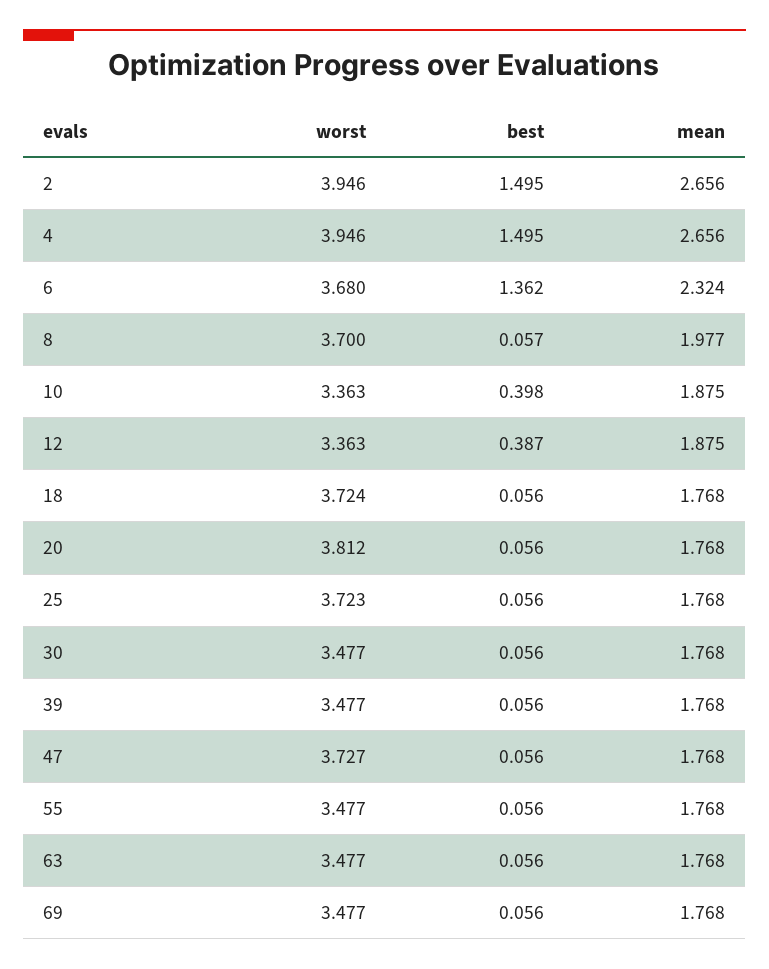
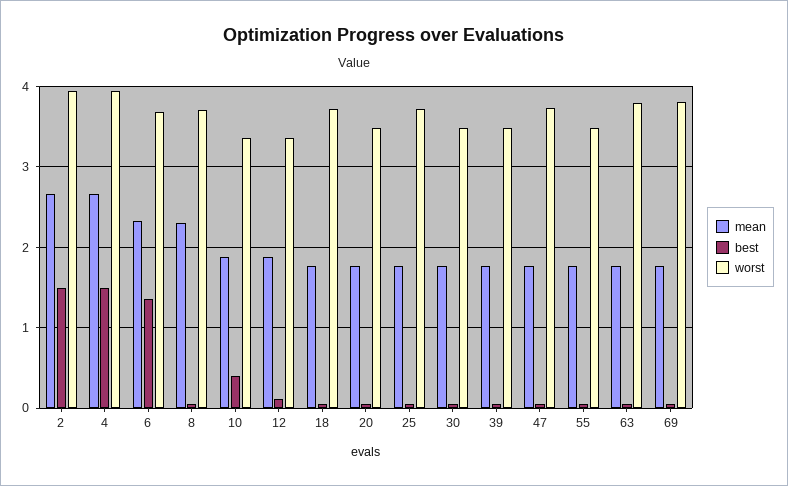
mean, 8: 1.977 -> 2.3
best, 12: 0.387 -> 0.1
worst, 20: 3.812 -> 3.5
worst, 63: 3.477 -> 3.8
worst, 69: 3.477 -> 3.8

